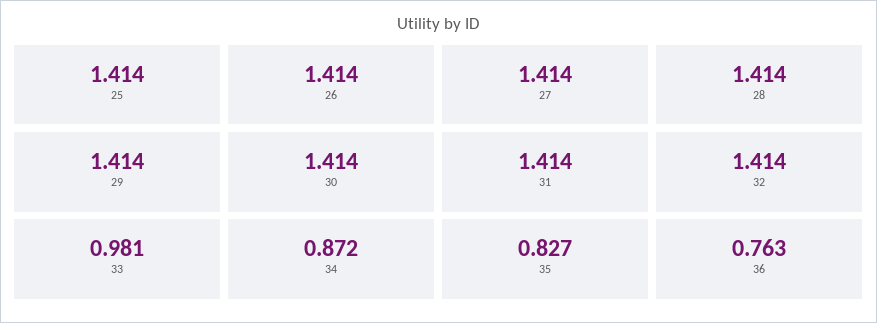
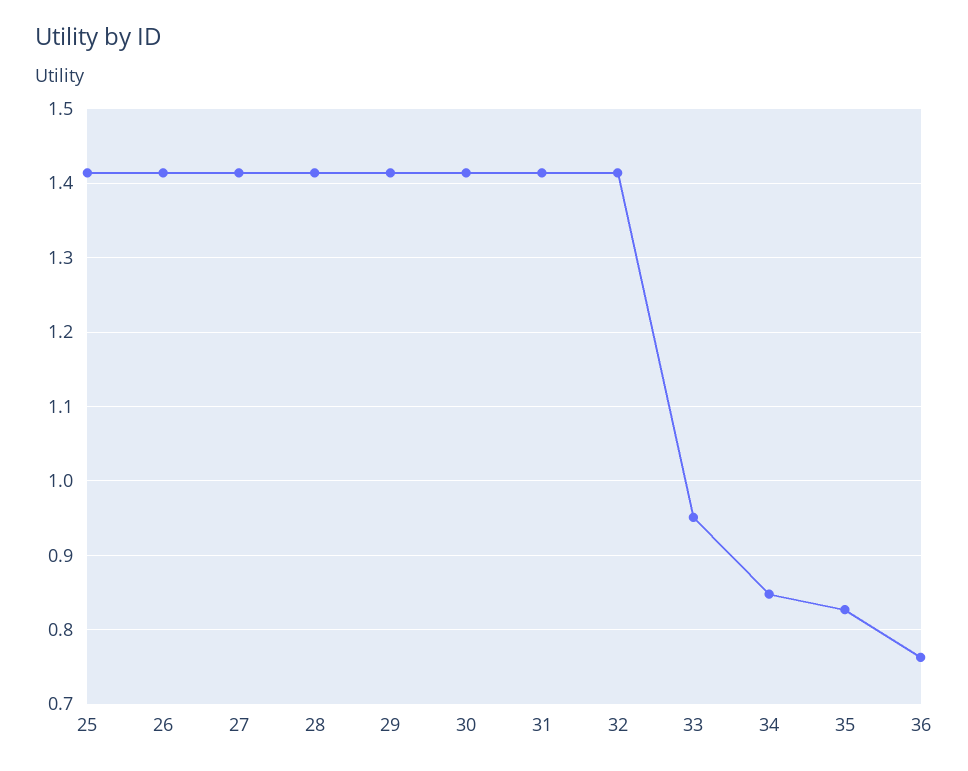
33: 0.981 -> 0.95
34: 0.872 -> 0.85

